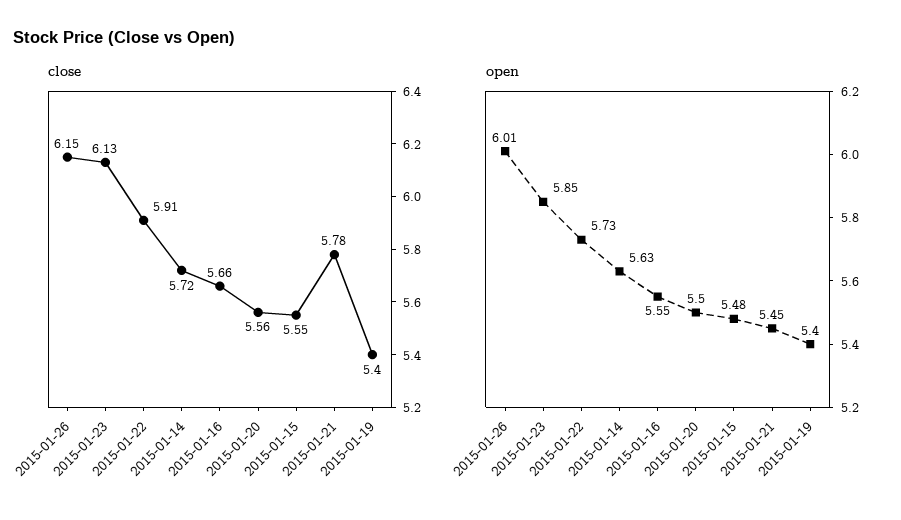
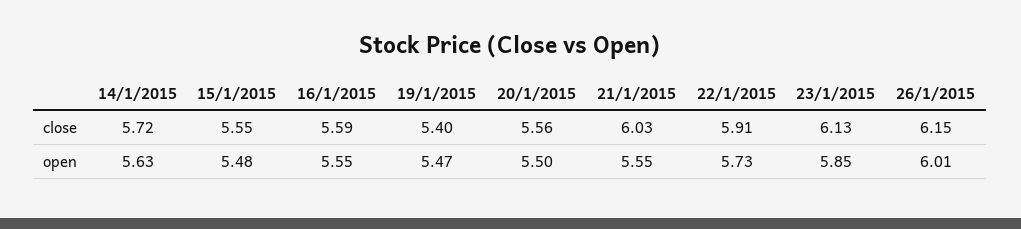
close, 2015-01-16: 5.66 -> 5.59
close, 2015-01-21: 5.78 -> 6.03
open, 2015-01-21: 5.45 -> 5.55
open, 2015-01-19: 5.4 -> 5.47

